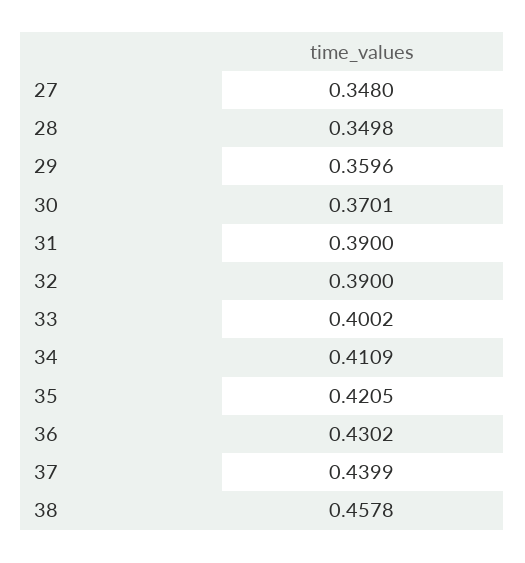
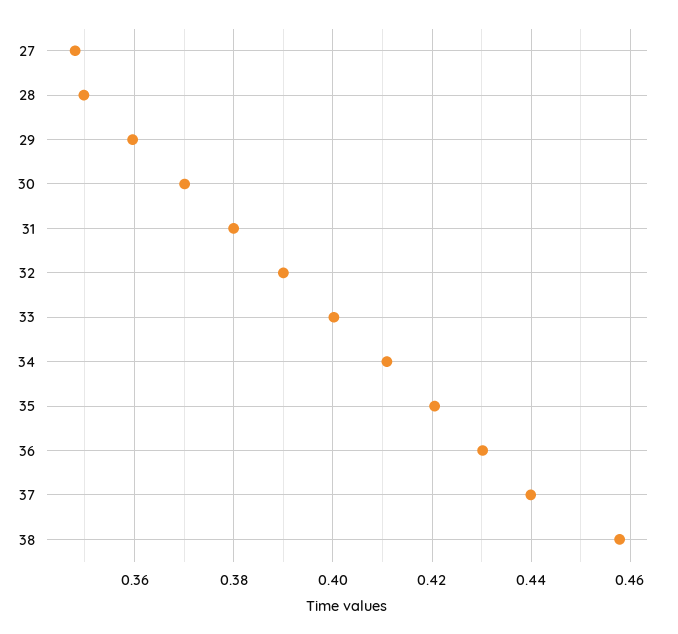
31: 0.39 -> 0.38

